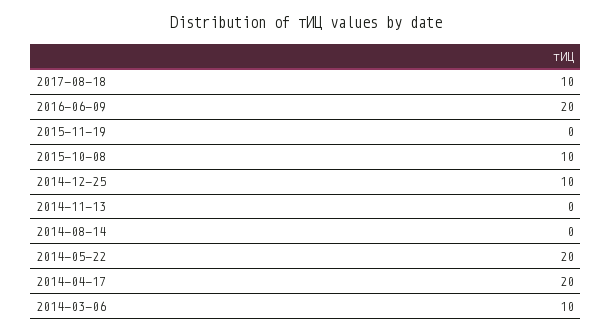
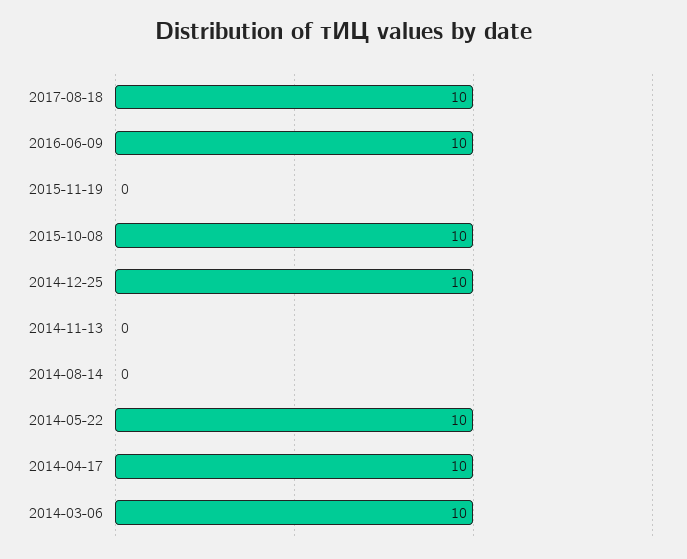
2016-06-09: 20 -> 10
2014-05-22: 20 -> 10
2014-04-17: 20 -> 10

